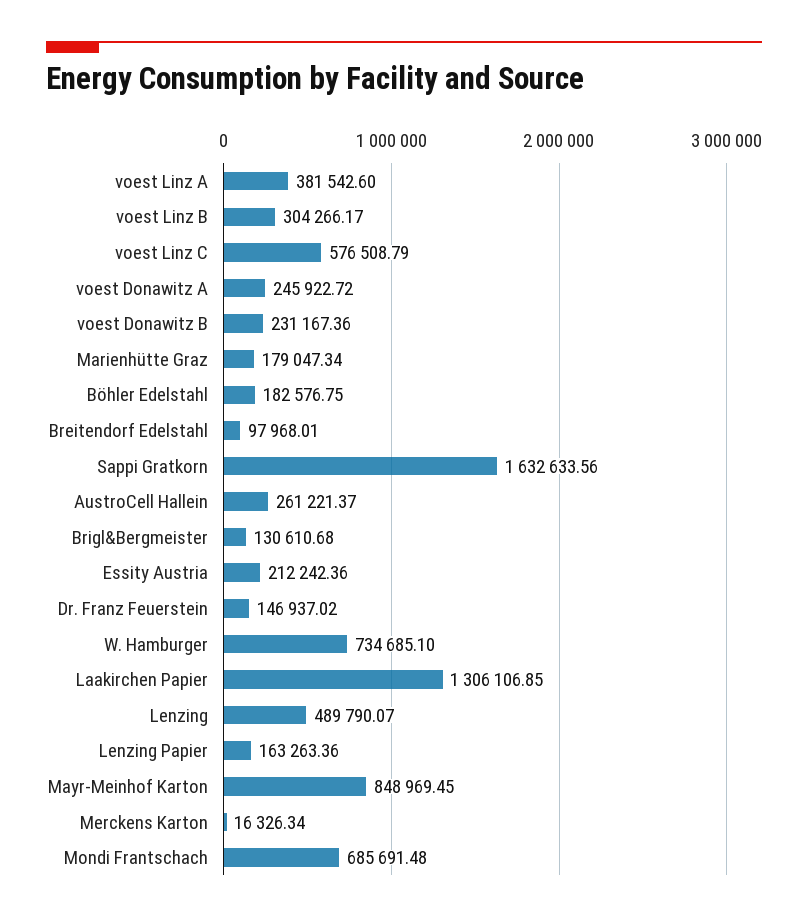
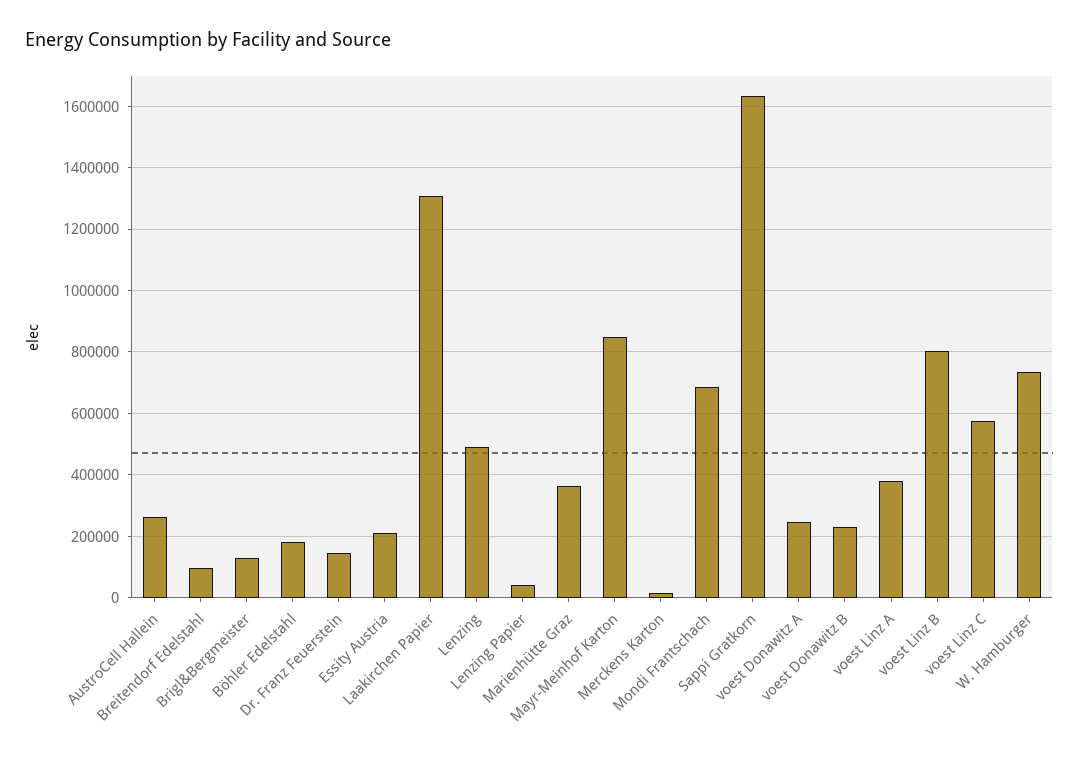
voest Linz B: 304266.17 -> 800000
Marienhütte Graz: 179047.34 -> 360000
Lenzing Papier: 163263.36 -> 40000

